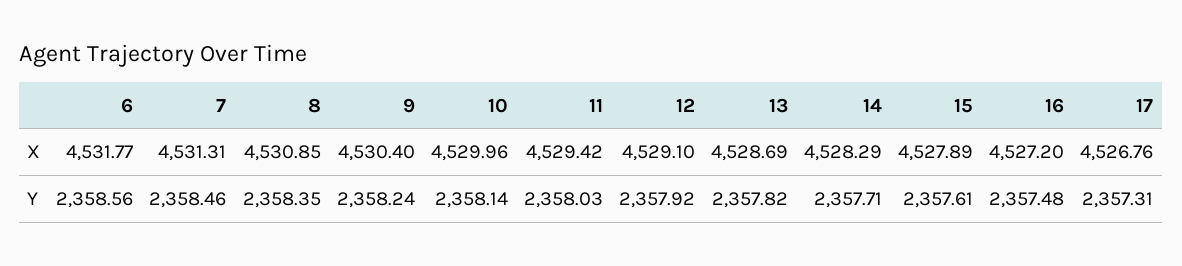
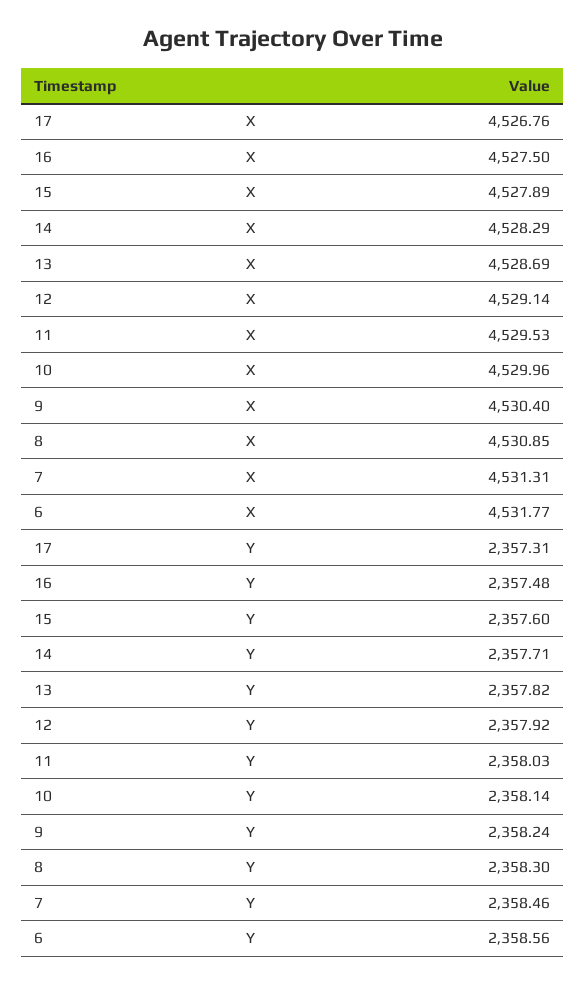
11, X: 4529.42 -> 4529.53
12, X: 4529.1 -> 4529.14
16, X: 4527.2 -> 4527.5
8, Y: 2358.35 -> 2358.3
15, Y: 2357.61 -> 2357.6

